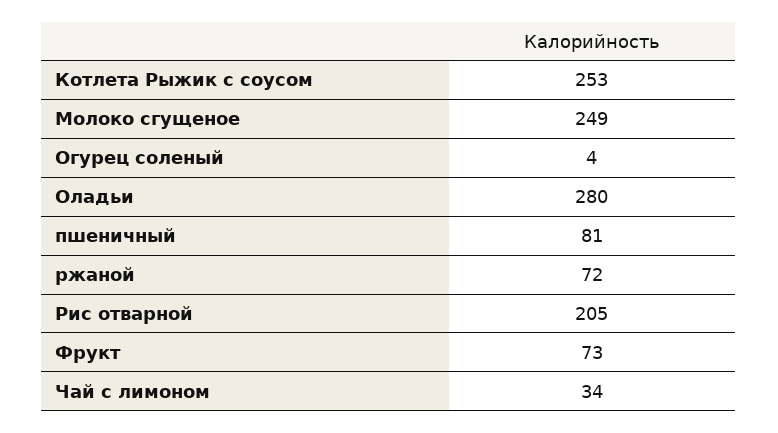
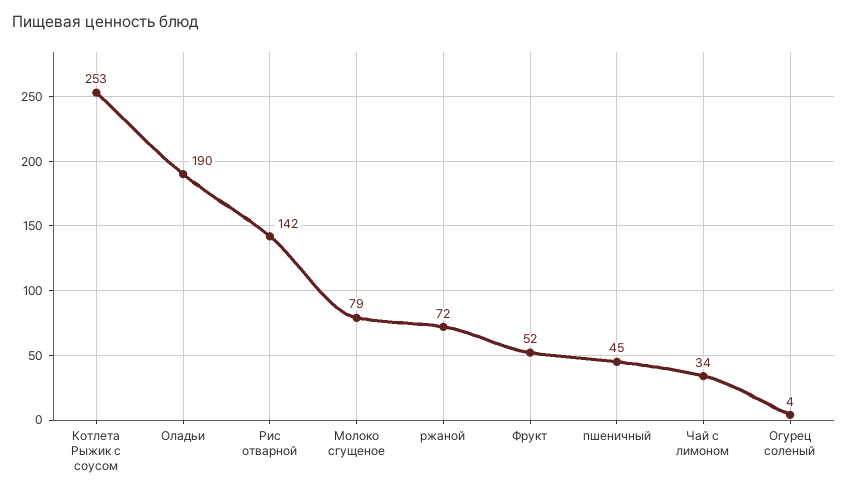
Молоко сгущеное: 249 -> 79
Оладьи: 280 -> 190
пшеничный: 81 -> 45
Рис отварной: 205 -> 142
Фрукт: 73 -> 52

